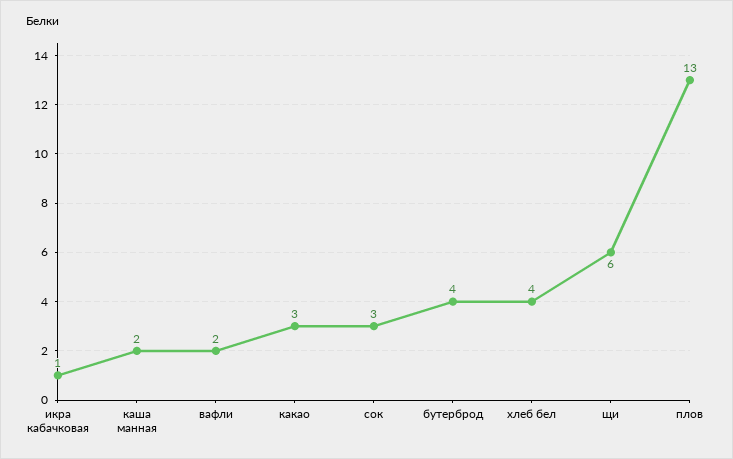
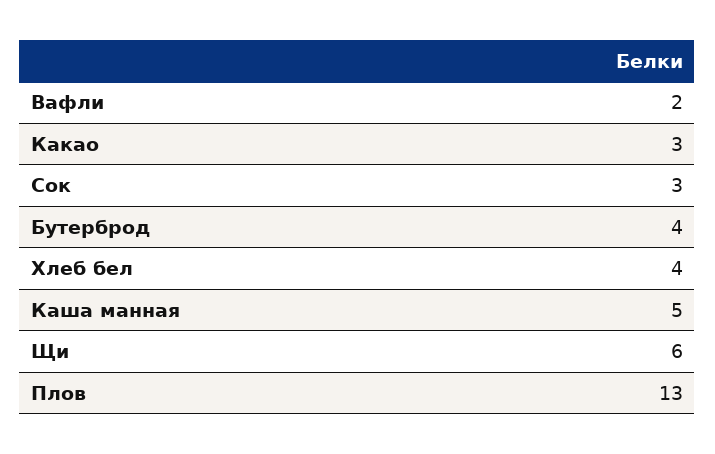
икра кабачковая: 1 -> none
каша манная: 2 -> 5

